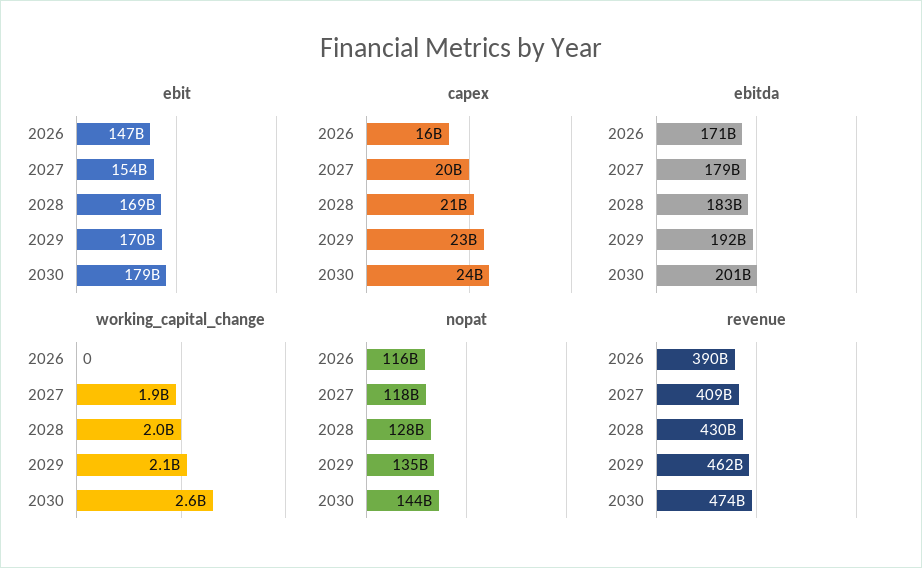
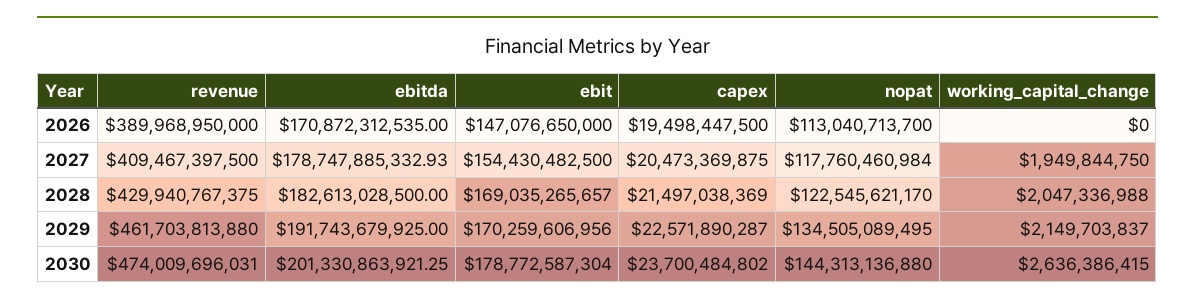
capex, 2026: 16000000000 -> 19498447500
nopat, 2026: 116000000000 -> 113040713700
nopat, 2028: 128000000000 -> 122545621170

